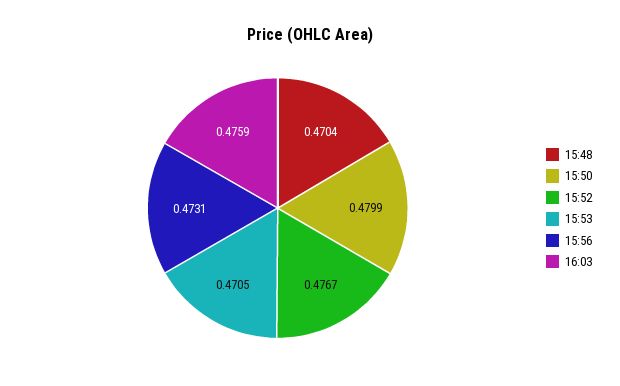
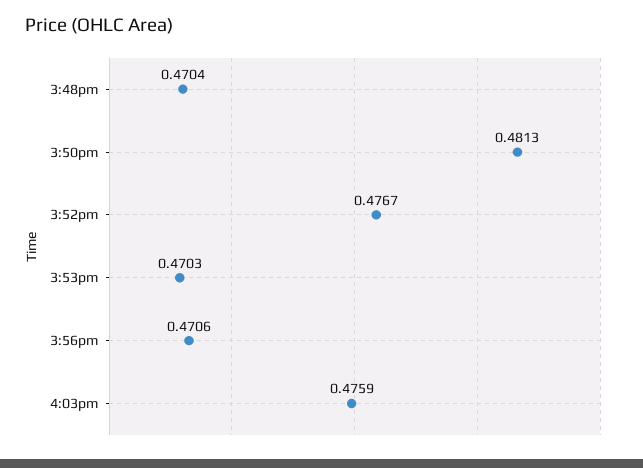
15:50: 0.4799 -> 0.4813
15:53: 0.4705 -> 0.4703
15:56: 0.4731 -> 0.4706

